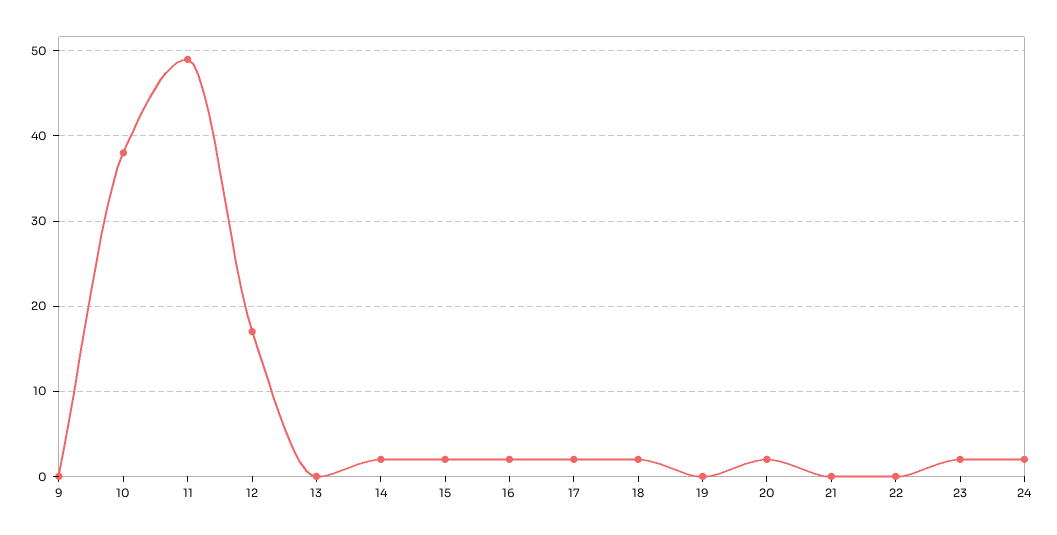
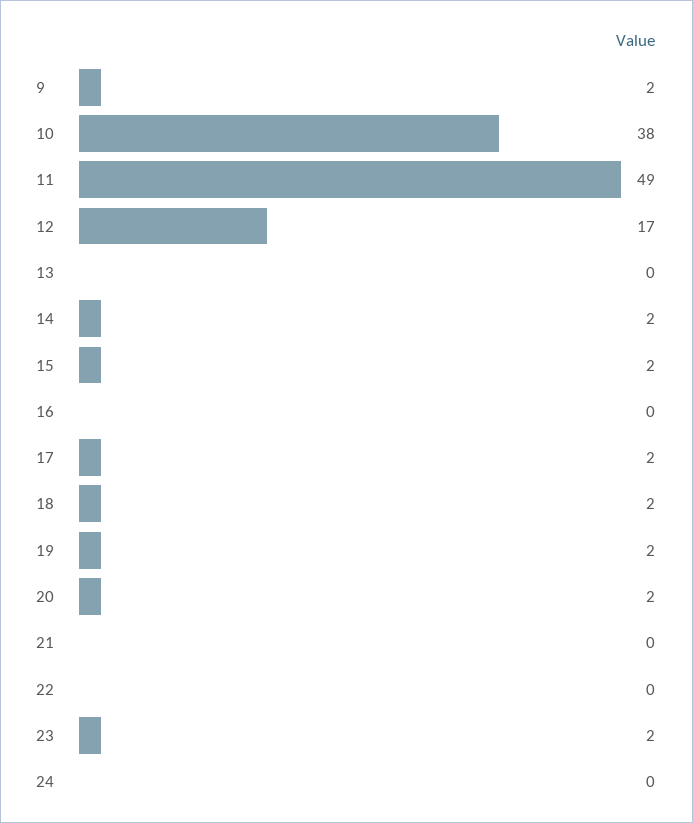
9: 0 -> 2
16: 2 -> 0
19: 0 -> 2
24: 2 -> 0

